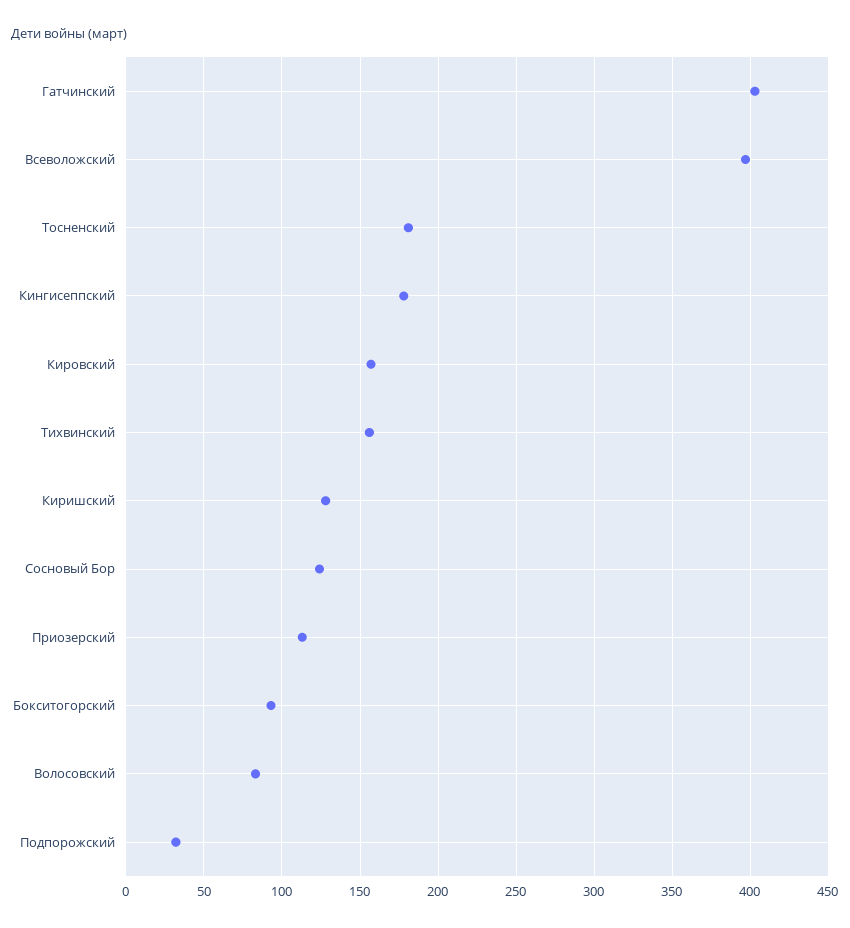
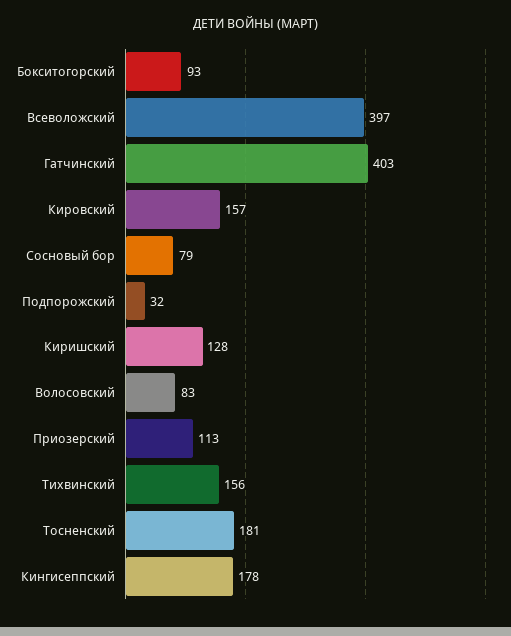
Сосновый Бор: 125 -> 79

